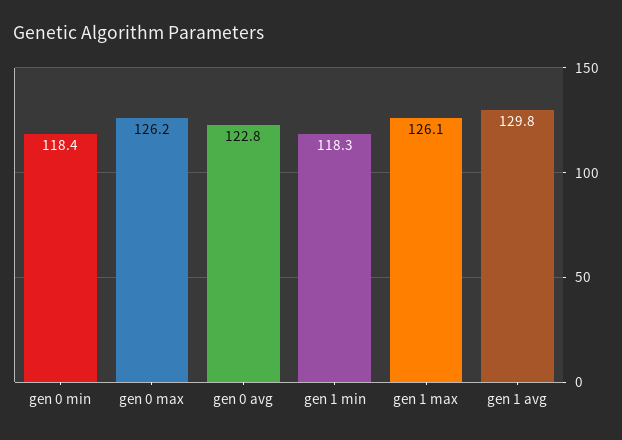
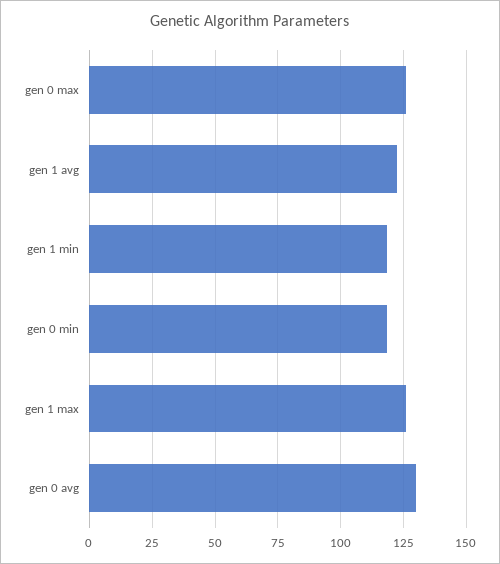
gen 0 avg: 122.8 -> 130
gen 1 avg: 129.8 -> 122.5

